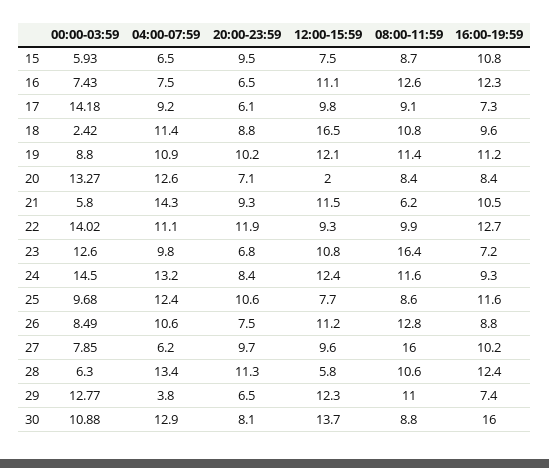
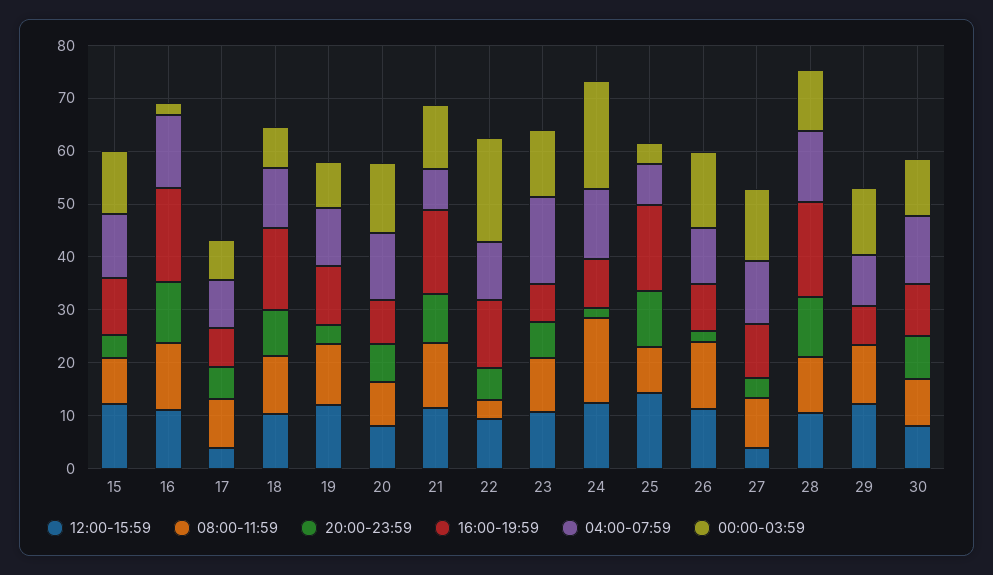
00:00-03:59, 15: 5.93 -> 12
04:00-07:59, 15: 6.5 -> 12
20:00-23:59, 15: 9.5 -> 4
12:00-15:59, 15: 7.5 -> 12
00:00-03:59, 16: 7.43 -> 2
04:00-07:59, 16: 7.5 -> 14
20:00-23:59, 16: 6.5 -> 12
16:00-19:59, 16: 12.3 -> 18
00:00-03:59, 17: 14.18 -> 8
12:00-15:59, 17: 9.8 -> 4
00:00-03:59, 18: 2.42 -> 8
12:00-15:59, 18: 16.5 -> 10
16:00-19:59, 18: 9.6 -> 16
20:00-23:59, 19: 10.2 -> 4
12:00-15:59, 20: 2 -> 8
00:00-03:59, 21: 5.8 -> 12
04:00-07:59, 21: 14.3 -> 8
08:00-11:59, 21: 6.2 -> 12
16:00-19:59, 21: 10.5 -> 16
00:00-03:59, 22: 14.02 -> 20
20:00-23:59, 22: 11.9 -> 6
08:00-11:59, 22: 9.9 -> 4
04:00-07:59, 23: 9.8 -> 16
08:00-11:59, 23: 16.4 -> 10
00:00-03:59, 24: 14.5 -> 20
20:00-23:59, 24: 8.4 -> 2
08:00-11:59, 24: 11.6 -> 16
00:00-03:59, 25: 9.68 -> 4
04:00-07:59, 25: 12.4 -> 8
12:00-15:59, 25: 7.7 -> 14
16:00-19:59, 25: 11.6 -> 16
00:00-03:59, 26: 8.49 -> 14
20:00-23:59, 26: 7.5 -> 2
00:00-03:59, 27: 7.85 -> 14
04:00-07:59, 27: 6.2 -> 12
20:00-23:59, 27: 9.7 -> 4
12:00-15:59, 27: 9.6 -> 4
08:00-11:59, 27: 16 -> 10
00:00-03:59, 28: 6.3 -> 12
12:00-15:59, 28: 5.8 -> 10
16:00-19:59, 28: 12.4 -> 18
04:00-07:59, 29: 3.8 -> 10
20:00-23:59, 29: 6.5 -> 0
12:00-15:59, 30: 13.7 -> 8
16:00-19:59, 30: 16 -> 10

